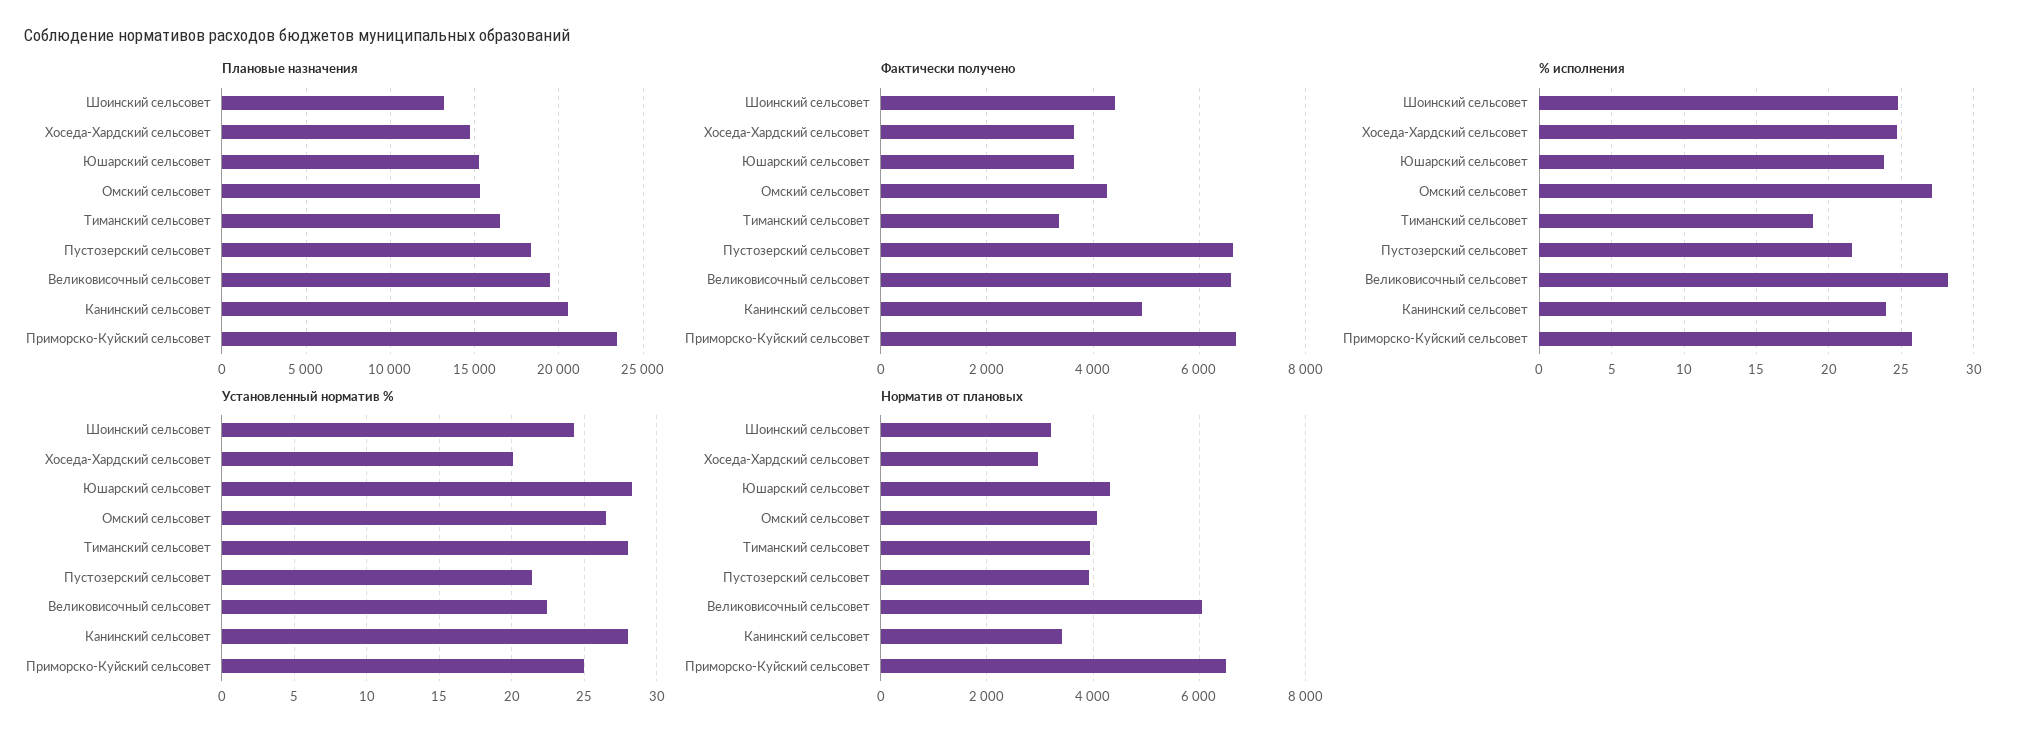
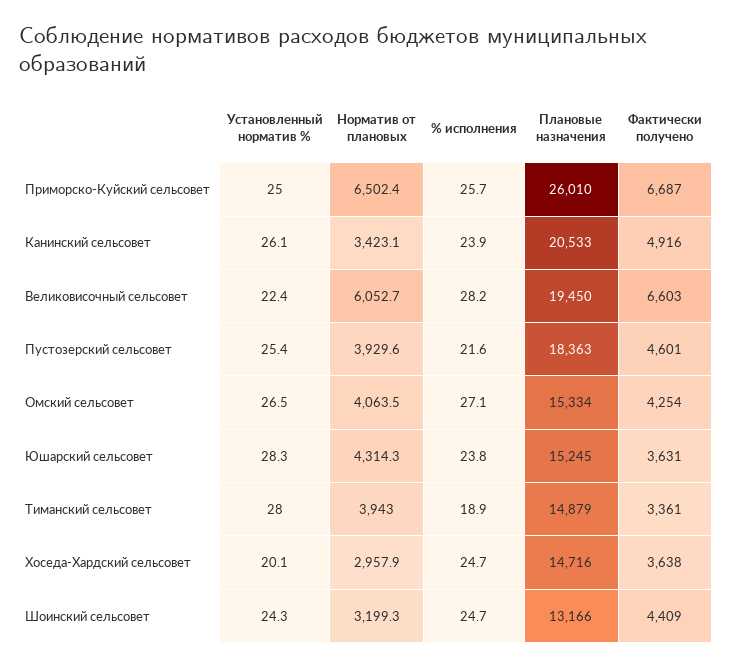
Плановые назначения, Тиманский сельсовет: 16500 -> 14879
Плановые назначения, Приморско-Куйский сельсовет: 23500 -> 26010
Фактически получено, Пустозерский сельсовет: 6600 -> 4601
Установленный норматив %, Пустозерский сельсовет: 21.5 -> 25.4
Установленный норматив %, Канинский сельсовет: 28 -> 26.1

